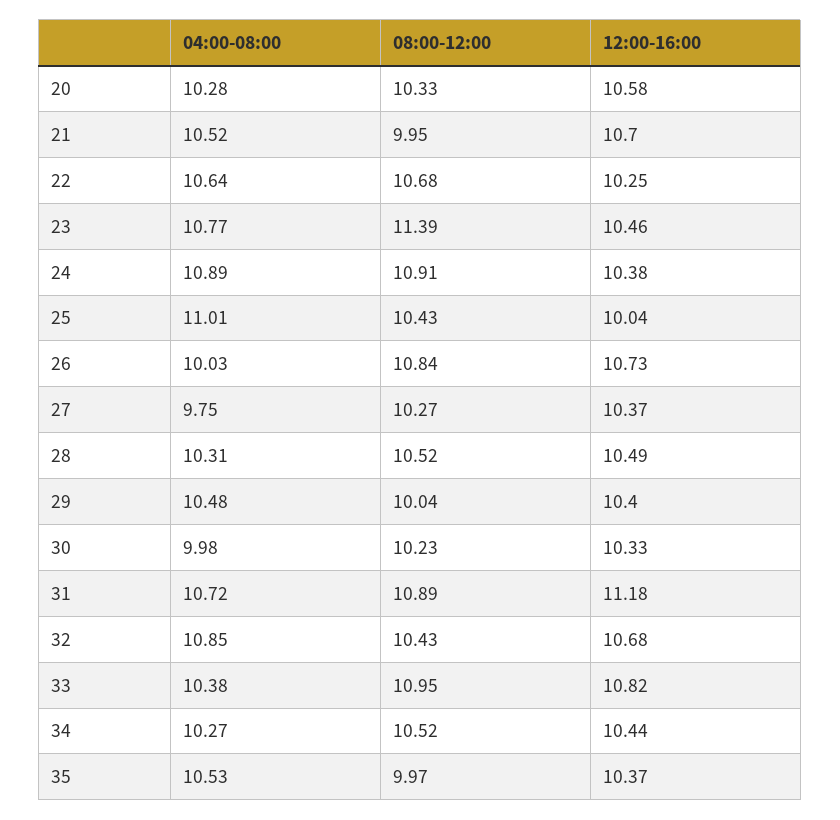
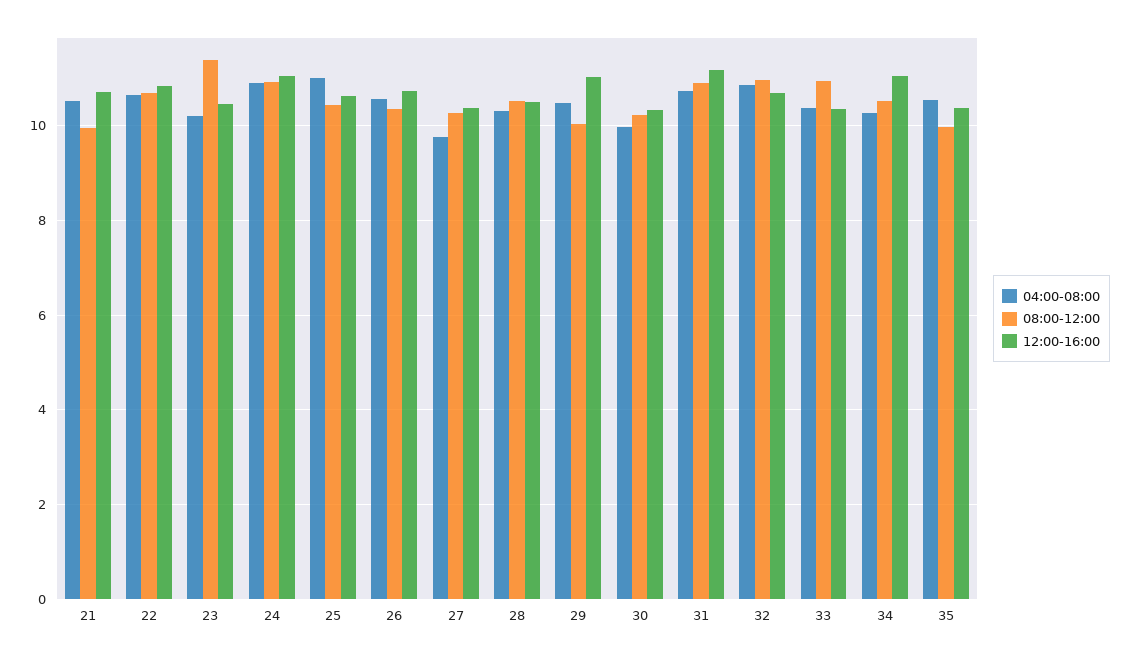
04:00-08:00, 20: 10.28 -> none
08:00-12:00, 20: 10.33 -> none
12:00-16:00, 20: 10.58 -> none
12:00-16:00, 22: 10.25 -> 10.8
04:00-08:00, 23: 10.77 -> 10.2
12:00-16:00, 24: 10.38 -> 11
12:00-16:00, 25: 10.04 -> 10.6
04:00-08:00, 26: 10.03 -> 10.6
08:00-12:00, 26: 10.84 -> 10.4
12:00-16:00, 29: 10.4 -> 11
08:00-12:00, 32: 10.43 -> 11
12:00-16:00, 33: 10.82 -> 10.4
12:00-16:00, 34: 10.44 -> 11

